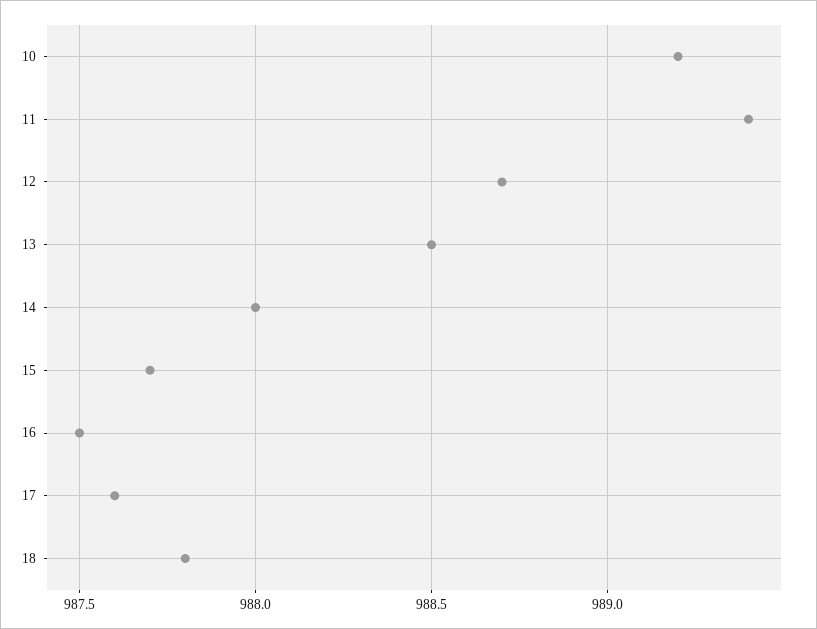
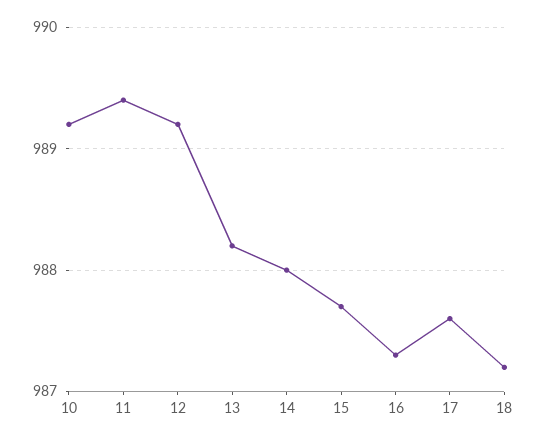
12: 988.7 -> 989.2
13: 988.5 -> 988.2
16: 987.5 -> 987.3
18: 987.8 -> 987.2

